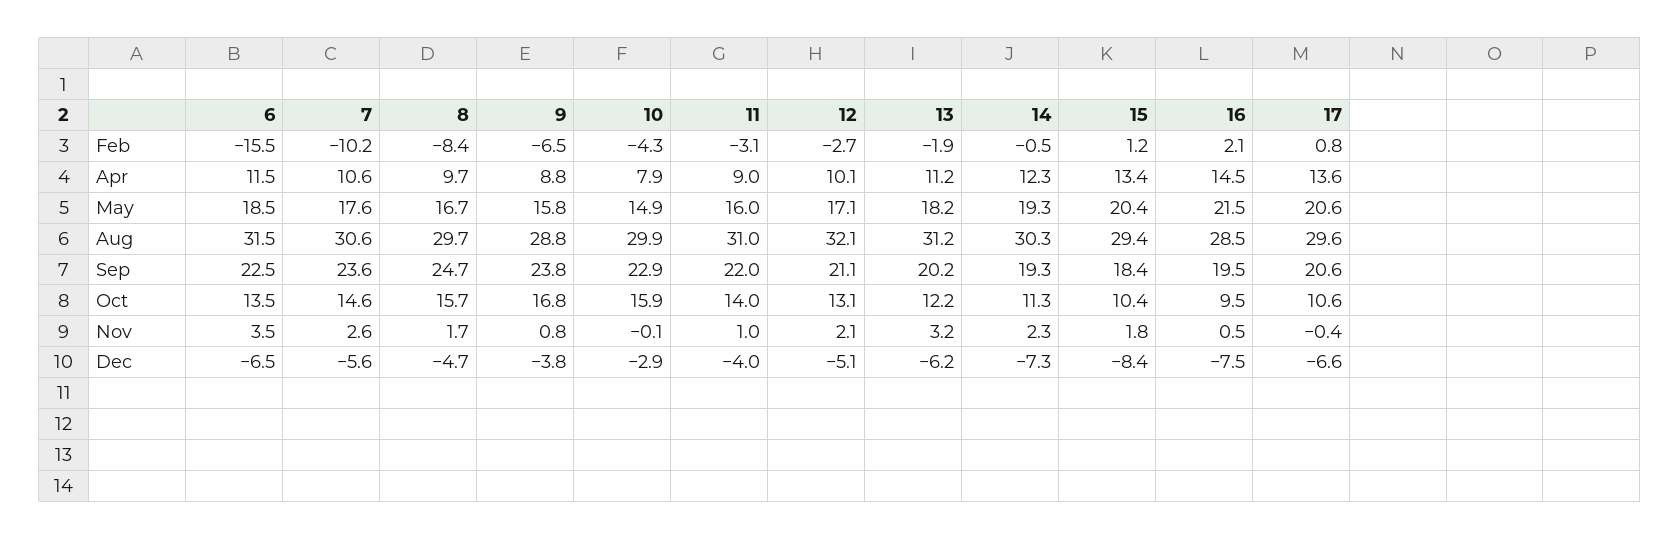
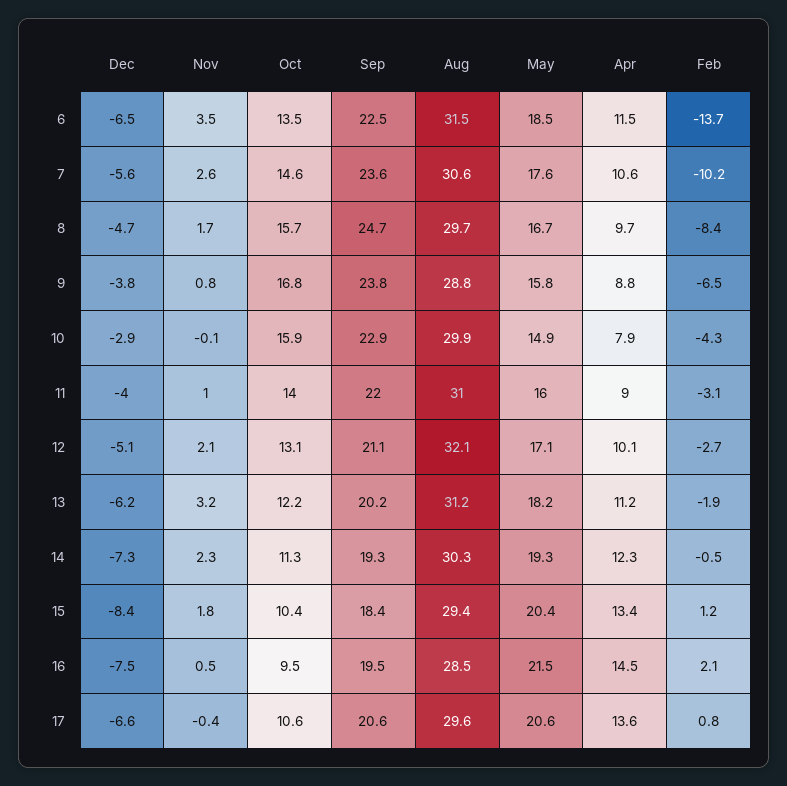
6, Feb: -15.5 -> -13.7

